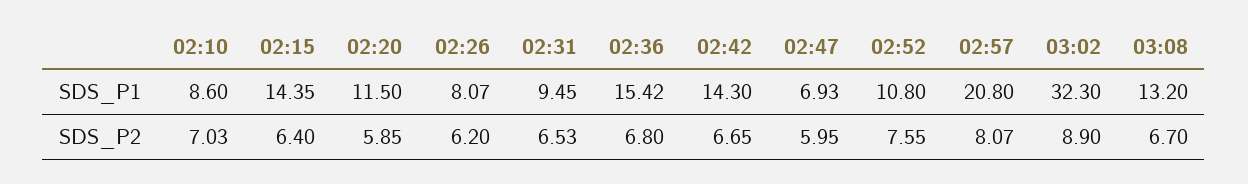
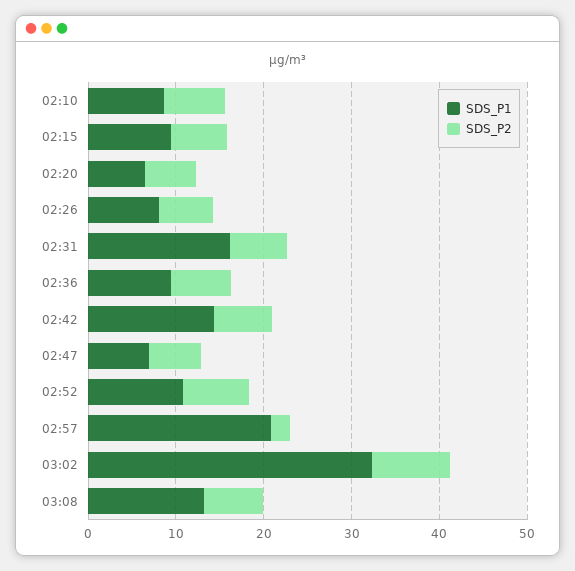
SDS_P1, 02:15: 14.35 -> 10
SDS_P1, 02:20: 11.5 -> 6
SDS_P1, 02:31: 9.45 -> 16
SDS_P1, 02:36: 15.42 -> 10
SDS_P2, 02:57: 8.07 -> 2

